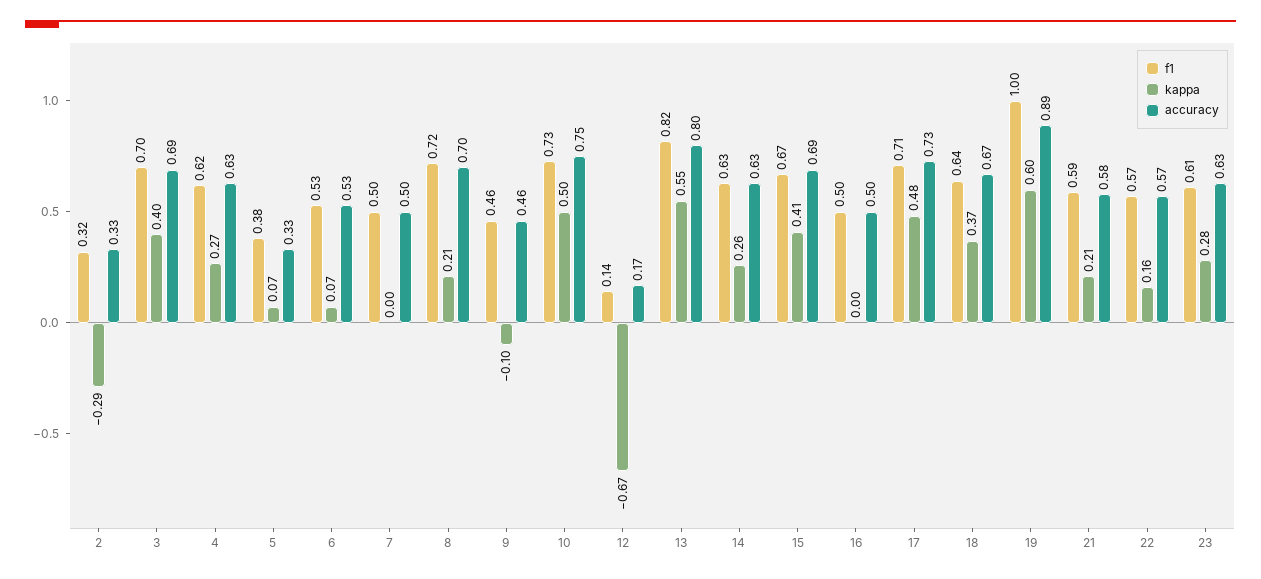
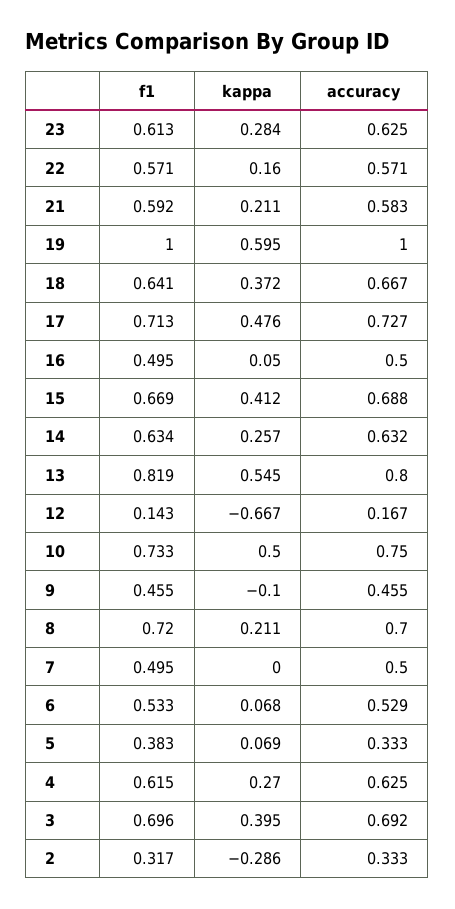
kappa, 16: 0 -> 0.05
accuracy, 19: 0.89 -> 1

